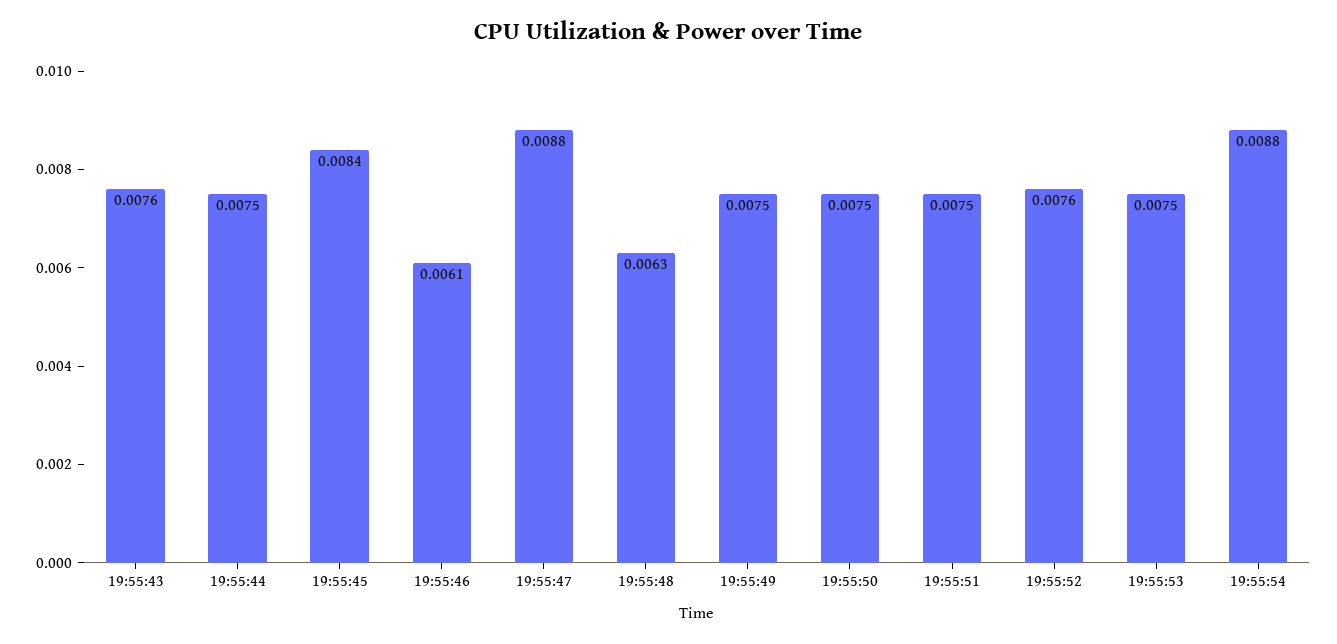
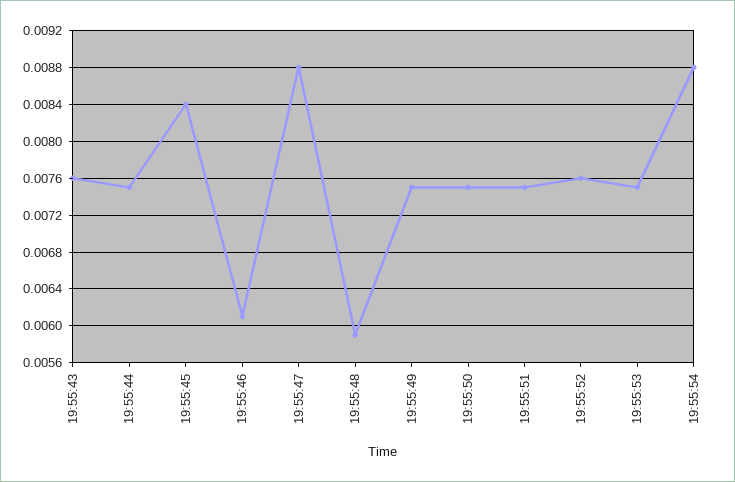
19:55:48: 0.0063 -> 0.0059

